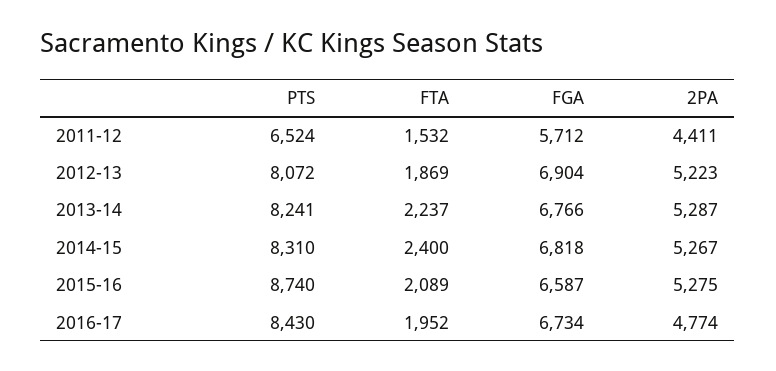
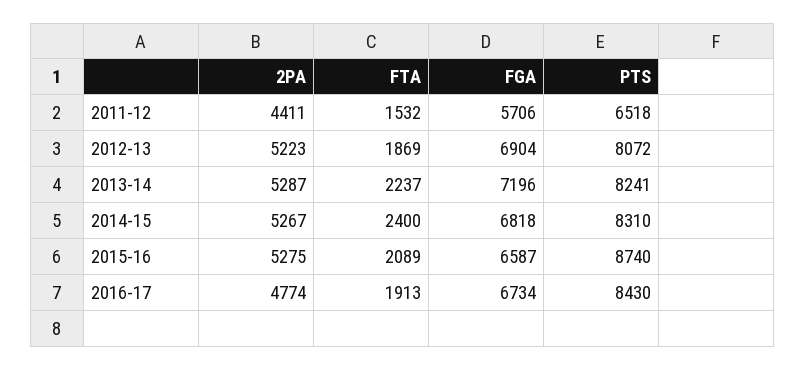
PTS, 2011-12: 6524 -> 6518
FGA, 2011-12: 5712 -> 5706
FGA, 2013-14: 6766 -> 7196
FTA, 2016-17: 1952 -> 1913

